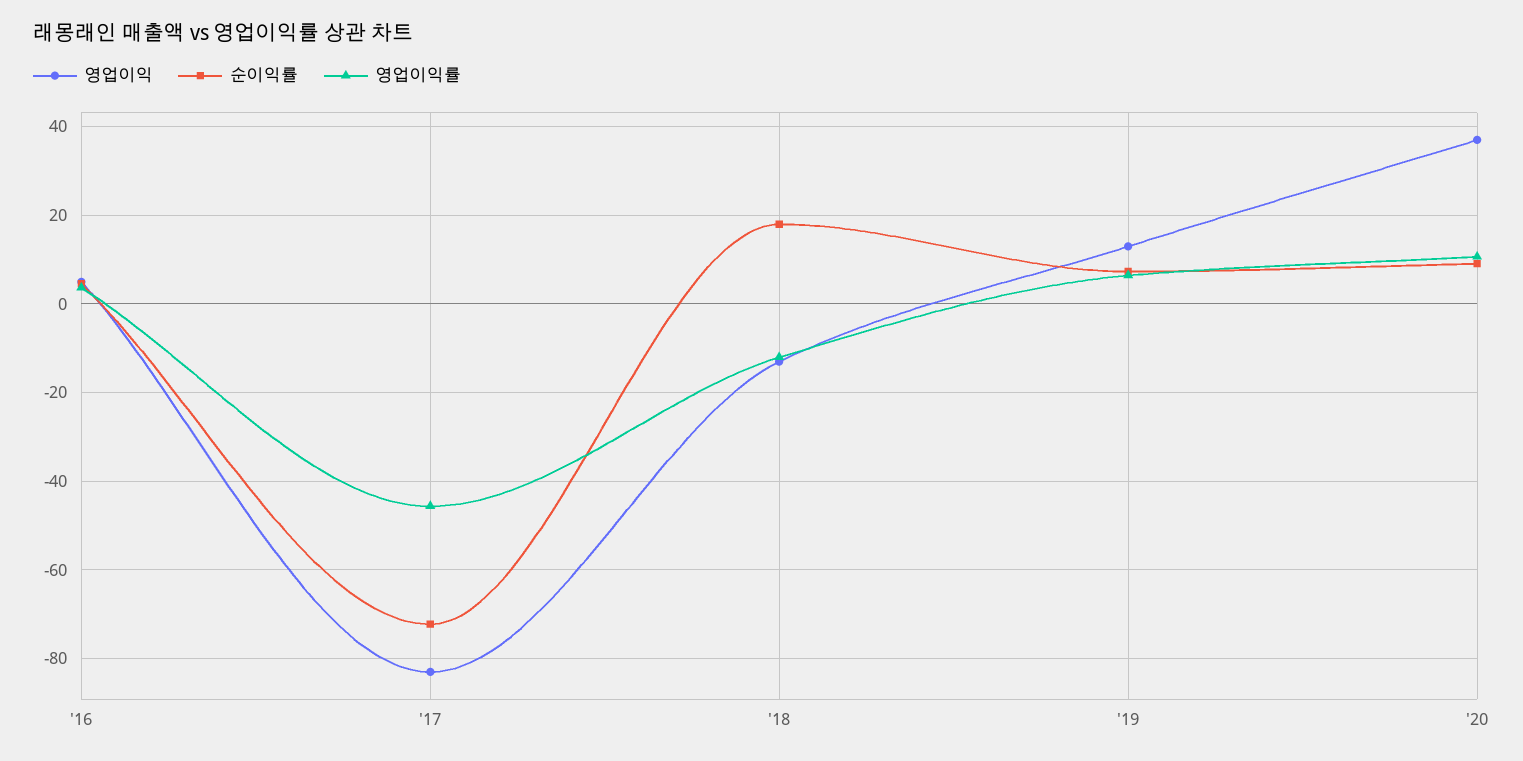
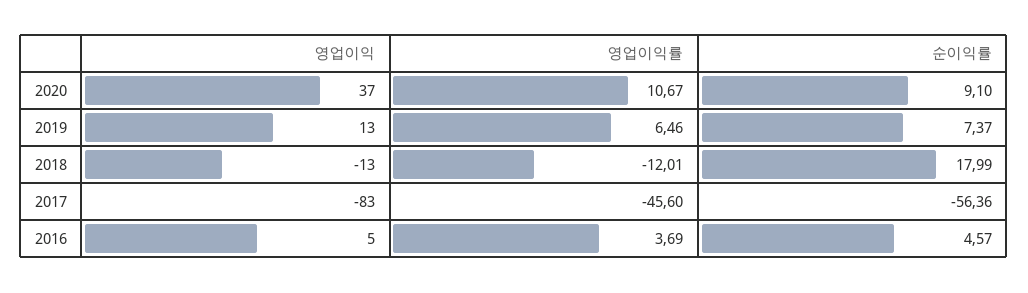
순이익률, '17: -72 -> -56.36

